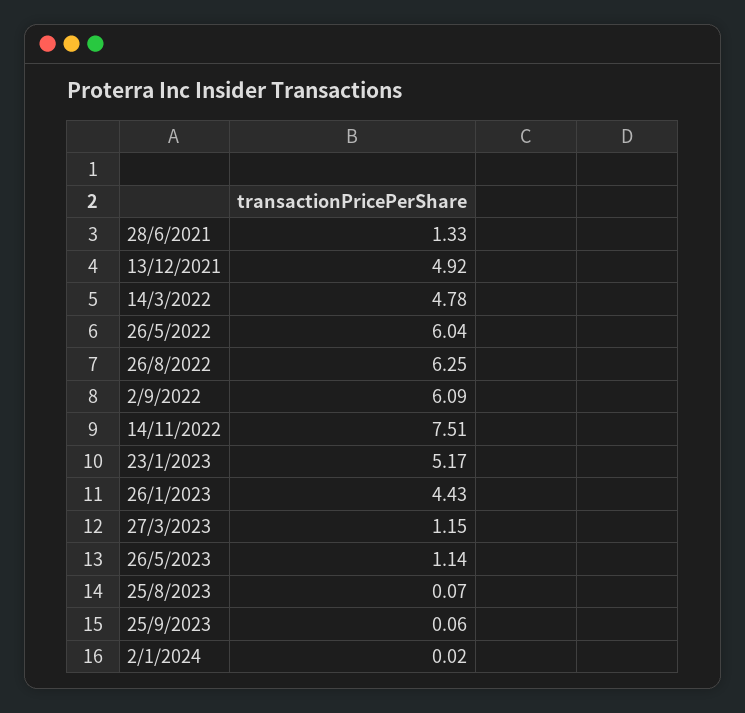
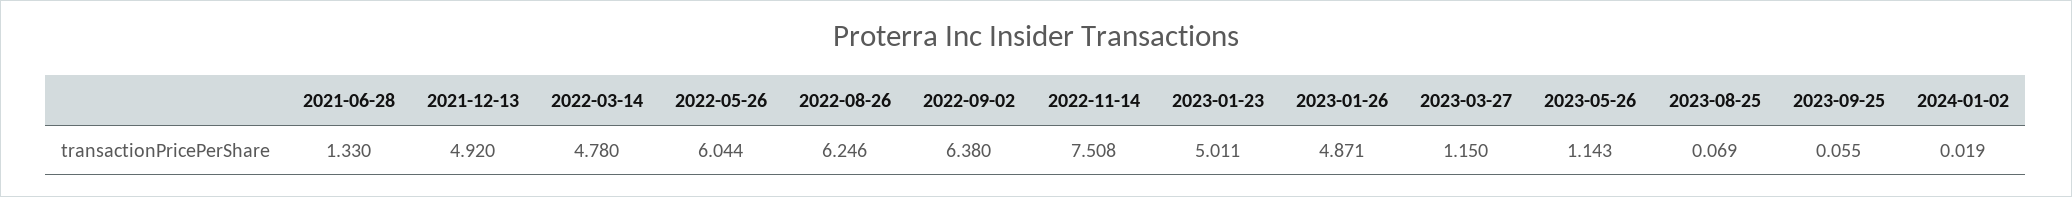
2/9/2022: 6.09 -> 6.38
23/1/2023: 5.17 -> 5.011
26/1/2023: 4.43 -> 4.871

